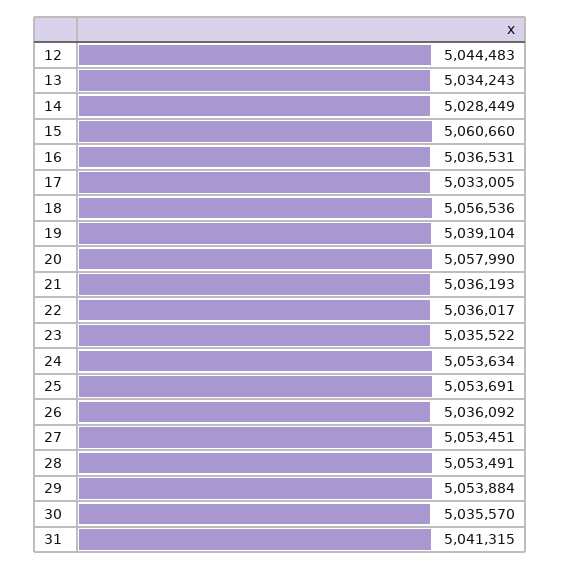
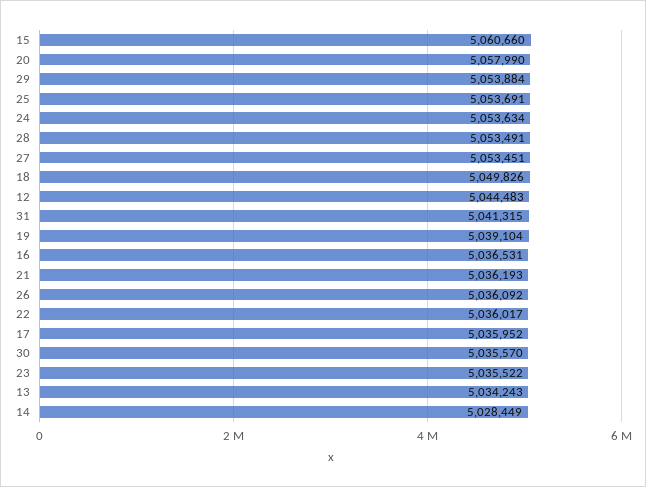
17: 5033005 -> 5035952
18: 5056536 -> 5049826

